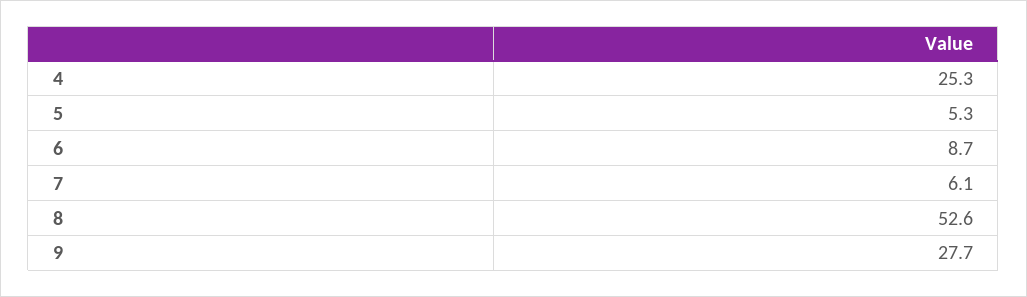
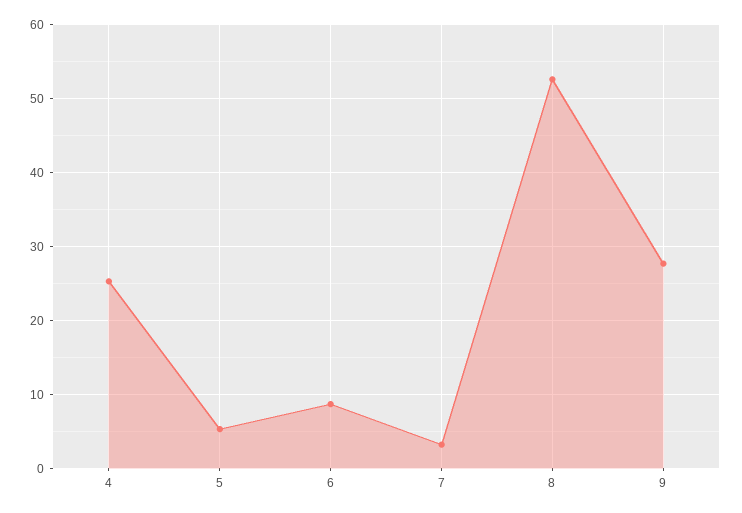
7: 6.1 -> 3

